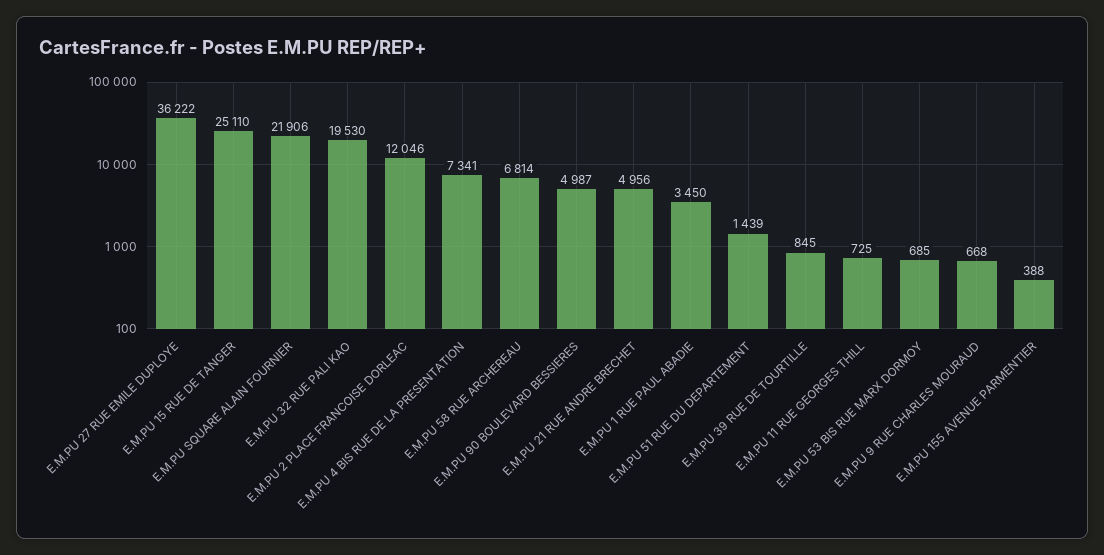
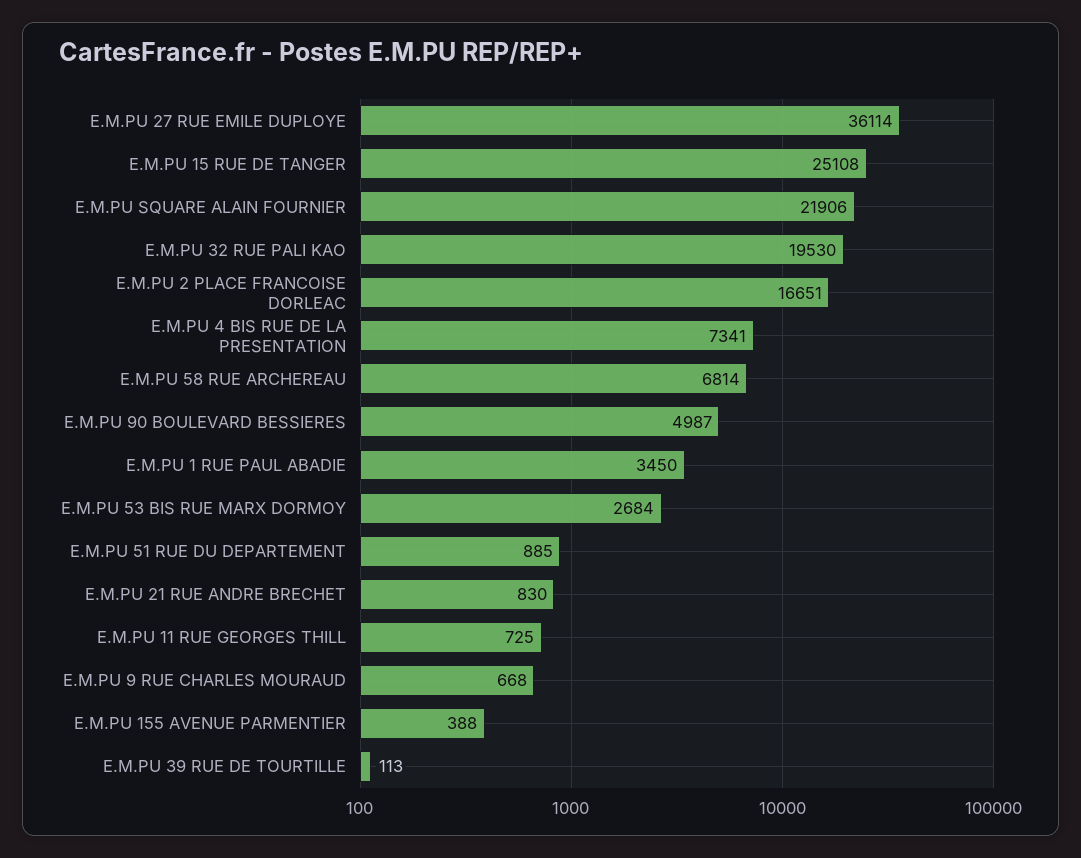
E.M.PU 27 RUE EMILE DUPLOYE: 36222 -> 36114
E.M.PU 15 RUE DE TANGER: 25110 -> 25108
E.M.PU 2 PLACE FRANCOISE DORLEAC: 12046 -> 16651
E.M.PU 21 RUE ANDRE BRECHET: 4956 -> 830
E.M.PU 51 RUE DU DEPARTEMENT: 1439 -> 885
E.M.PU 39 RUE DE TOURTILLE: 845 -> 113
E.M.PU 53 BIS RUE MARX DORMOY: 685 -> 2684

